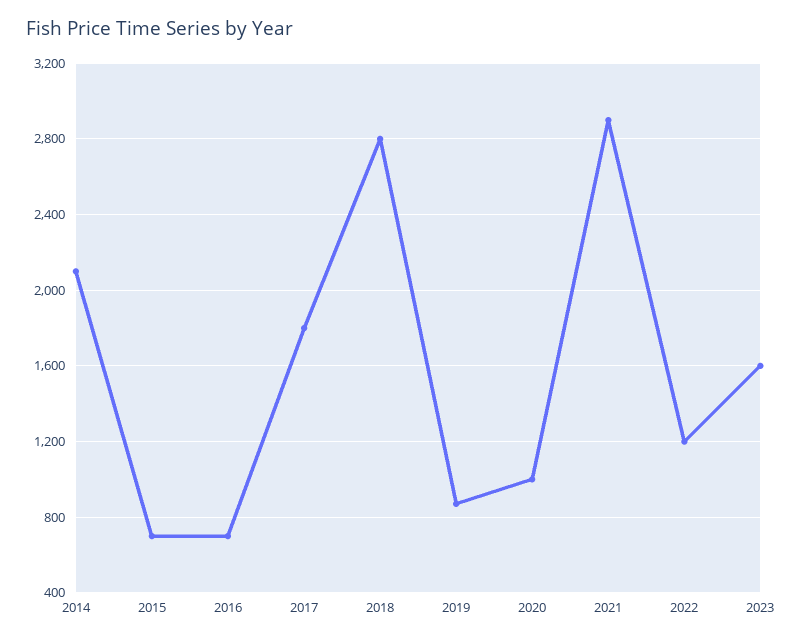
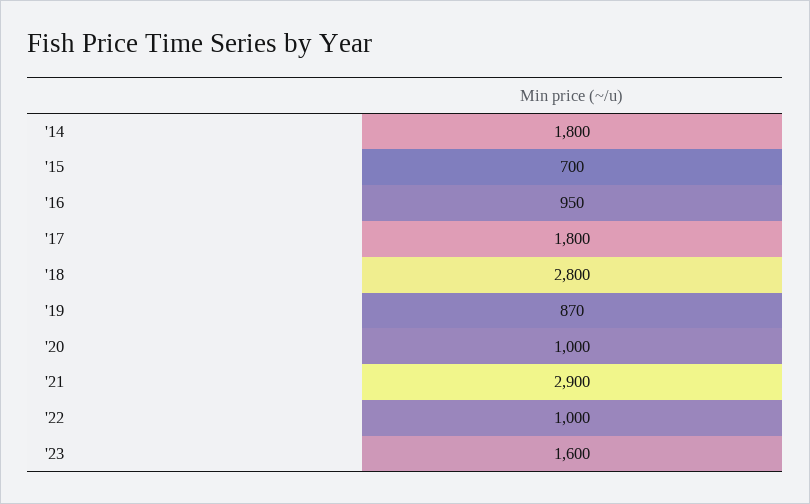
2014: 2100 -> 1800
2016: 700 -> 950
2022: 1200 -> 1000

